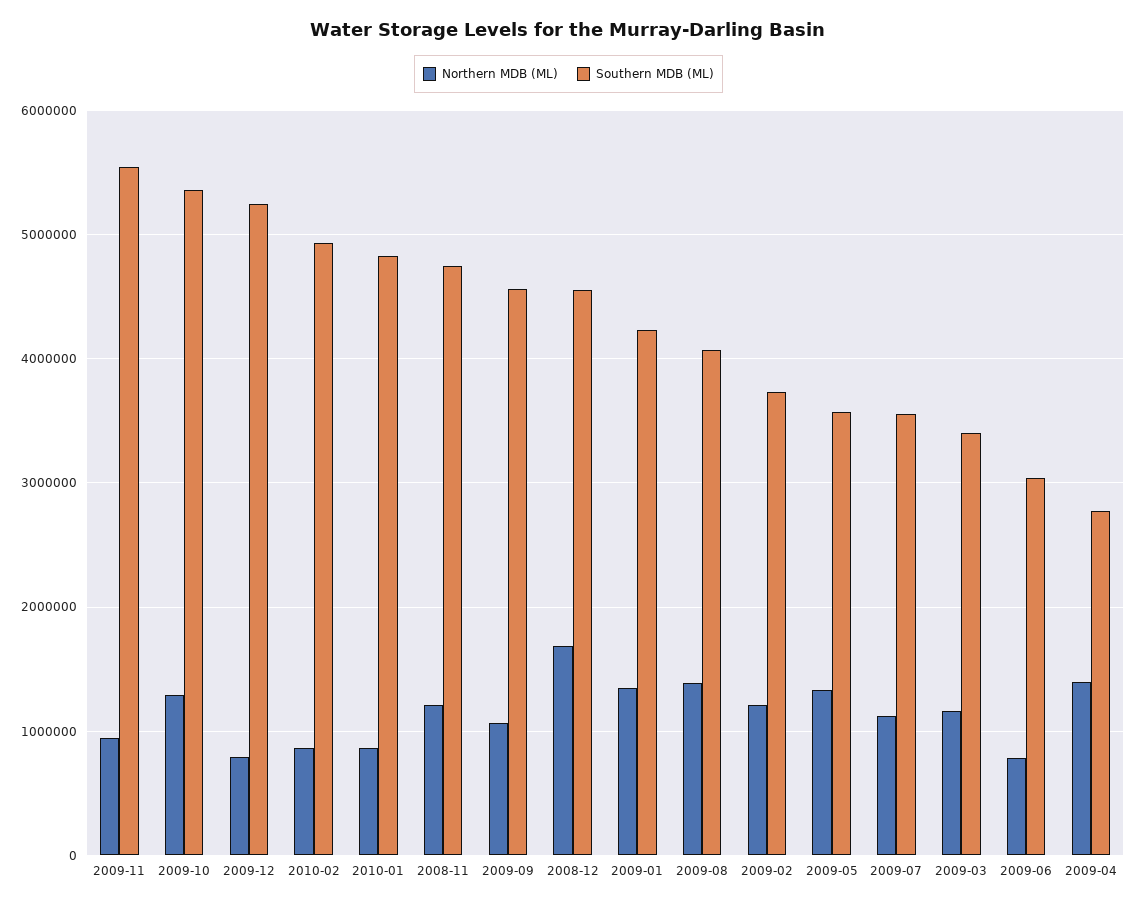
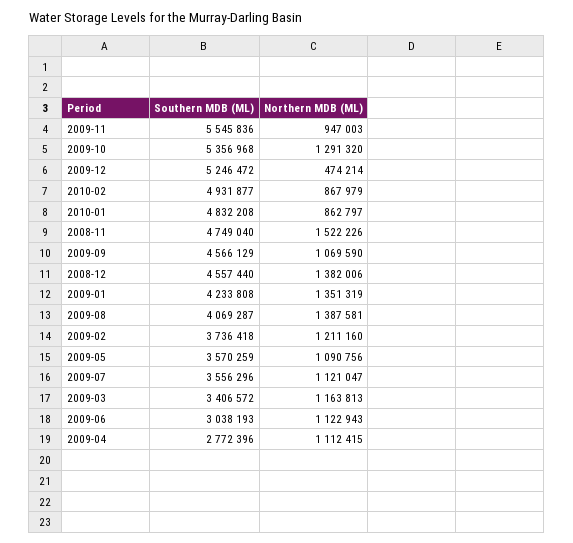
Northern MDB (ML), 2009-12: 800000 -> 474214
Northern MDB (ML), 2008-11: 1200000 -> 1522226
Northern MDB (ML), 2008-12: 1700000 -> 1382006
Northern MDB (ML), 2009-05: 1300000 -> 1090756
Northern MDB (ML), 2009-06: 800000 -> 1122943
Northern MDB (ML), 2009-04: 1400000 -> 1112415

